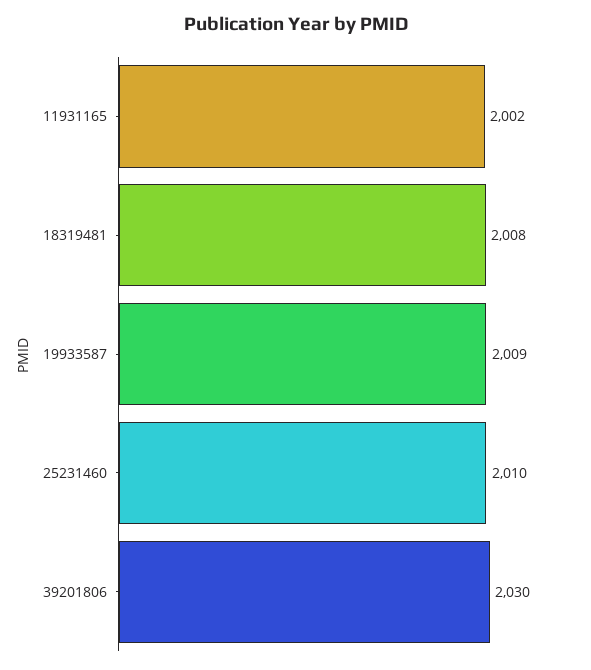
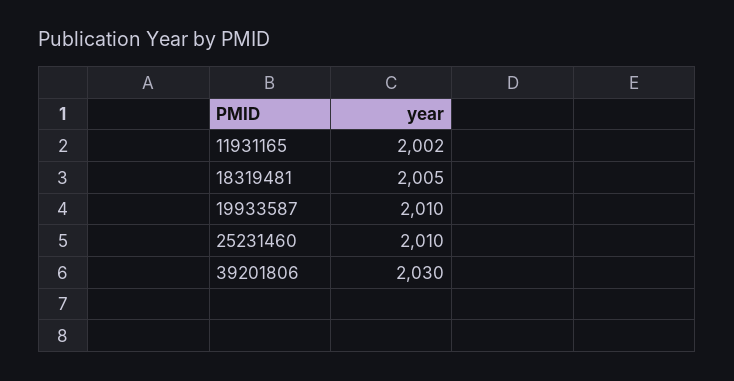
18319481: 2008 -> 2005
19933587: 2009 -> 2010

